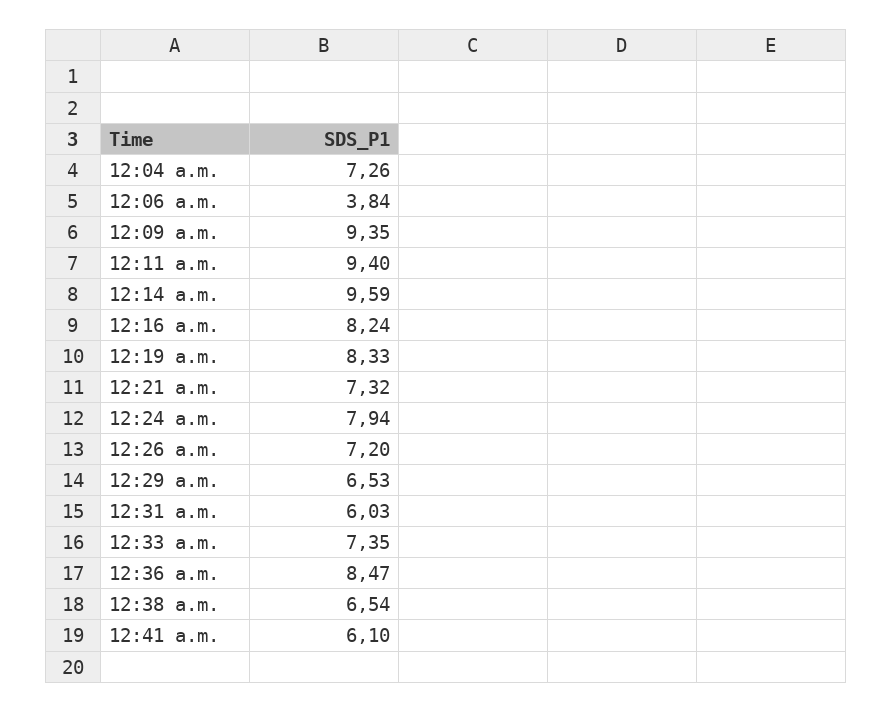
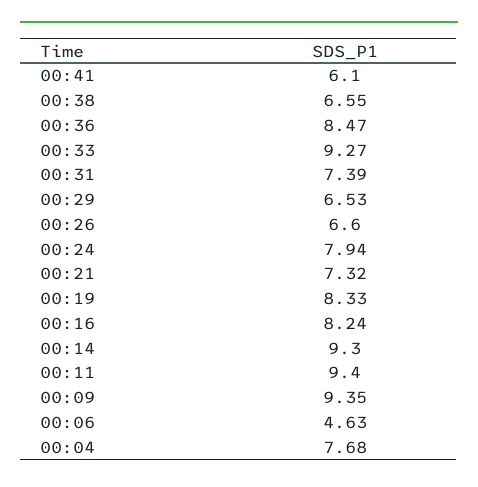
12:04 a.m.: 7.26 -> 7.68
12:06 a.m.: 3.84 -> 4.63
12:14 a.m.: 9.59 -> 9.3
12:26 a.m.: 7.2 -> 6.6
12:31 a.m.: 6.03 -> 7.39
12:33 a.m.: 7.35 -> 9.27
12:38 a.m.: 6.54 -> 6.55

